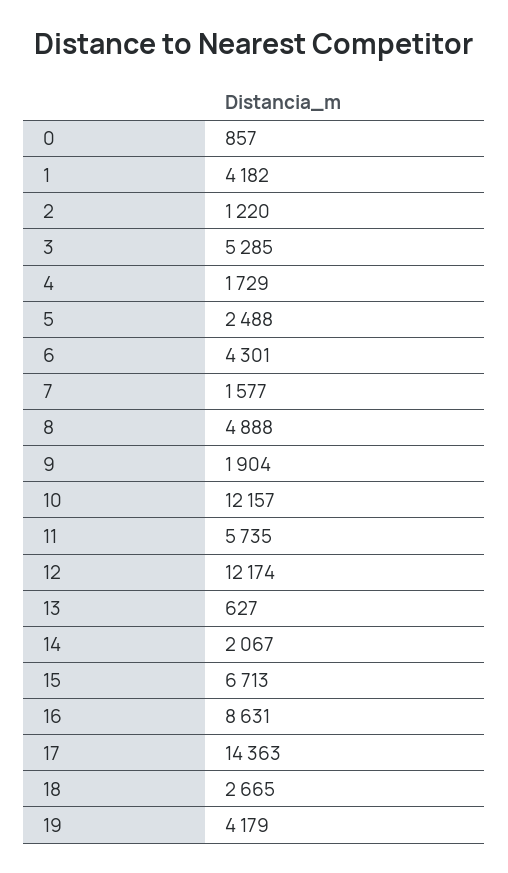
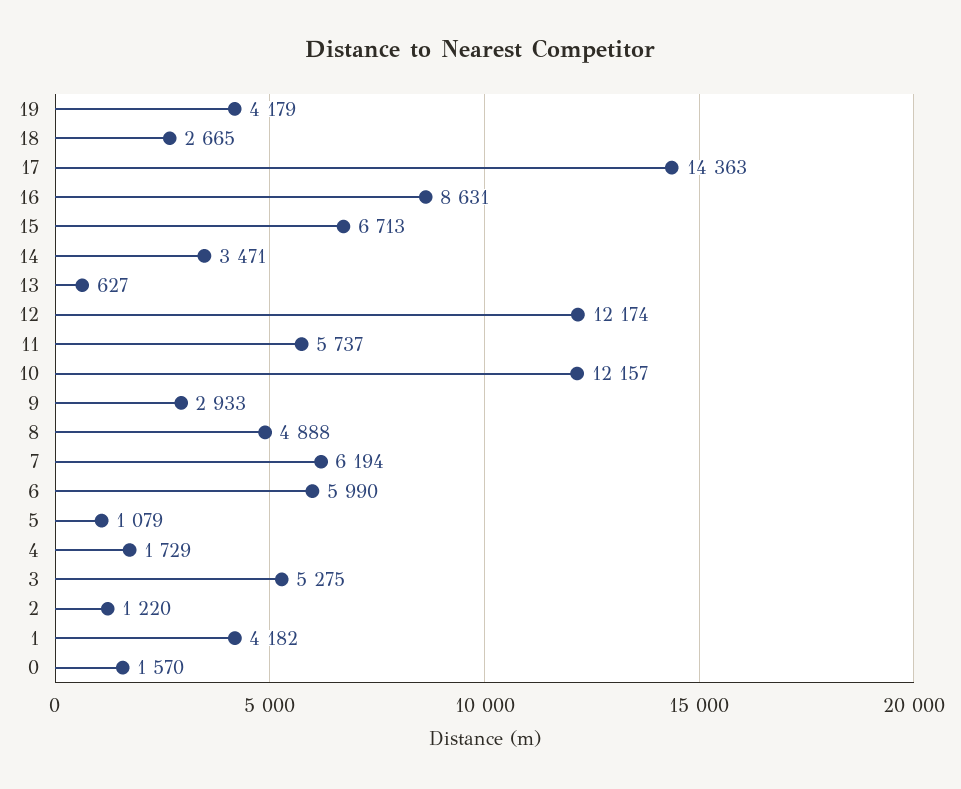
0: 857 -> 1570
3: 5285 -> 5275
5: 2488 -> 1079
6: 4301 -> 5990
7: 1577 -> 6194
9: 1904 -> 2933
11: 5735 -> 5737
14: 2067 -> 3471

